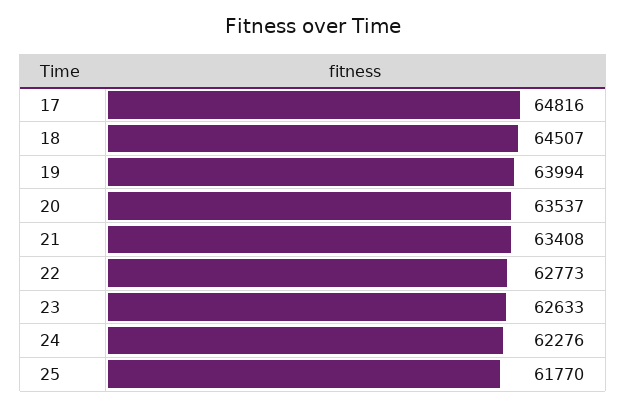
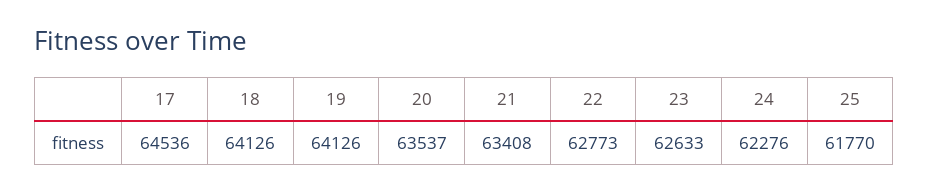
17: 64816 -> 64536
18: 64507 -> 64126
19: 63994 -> 64126

